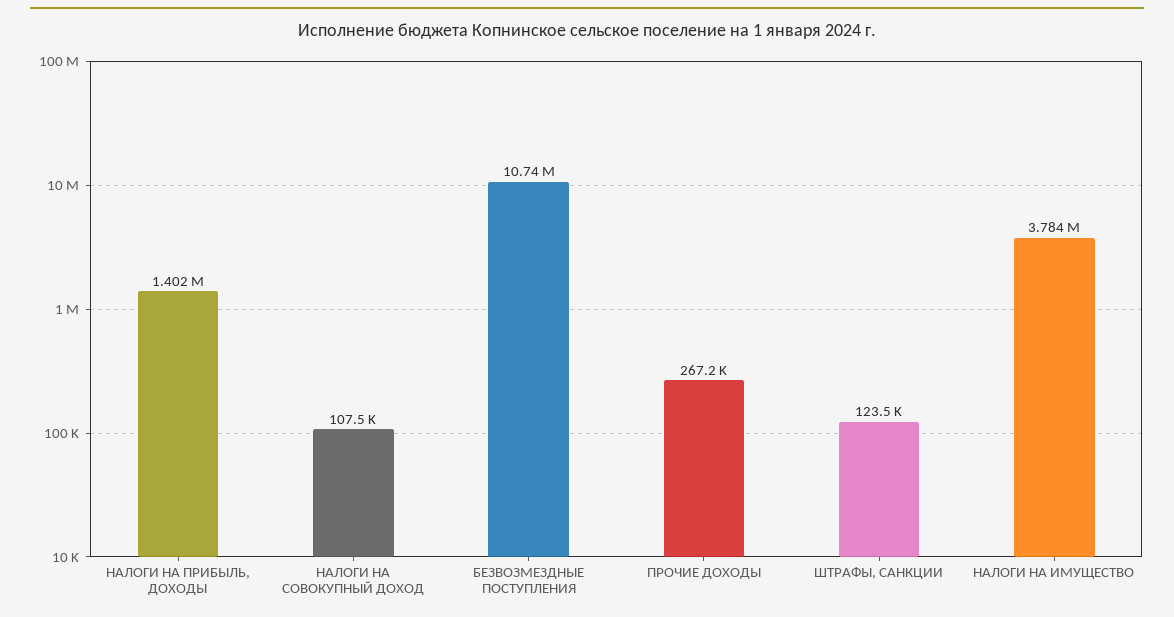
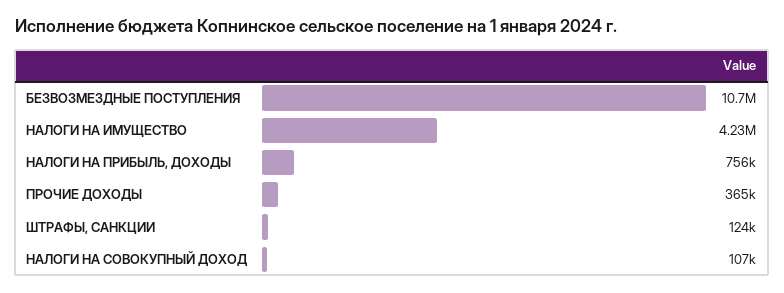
НАЛОГИ НА ПРИБЫЛЬ, ДОХОДЫ: 1402000 -> 756000
ПРОЧИЕ ДОХОДЫ: 267200 -> 365000
НАЛОГИ НА ИМУЩЕСТВО: 3784000 -> 4230000

